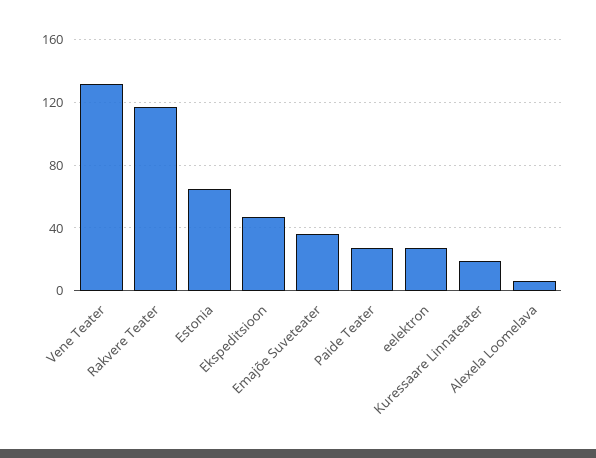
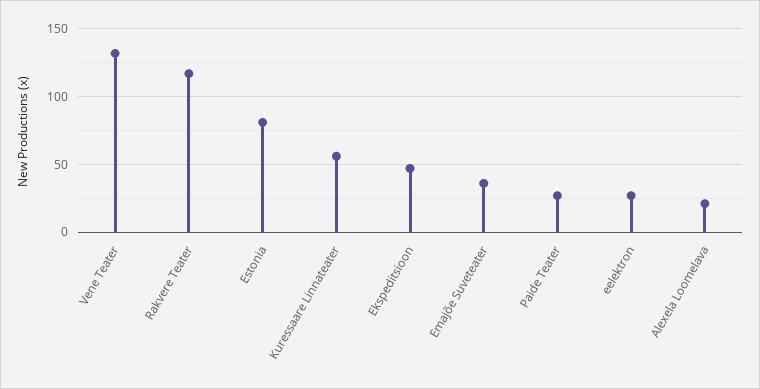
Estonia: 65 -> 80
Kuressaare Linnateater: 20 -> 55
Alexela Loomelava: 5 -> 20

